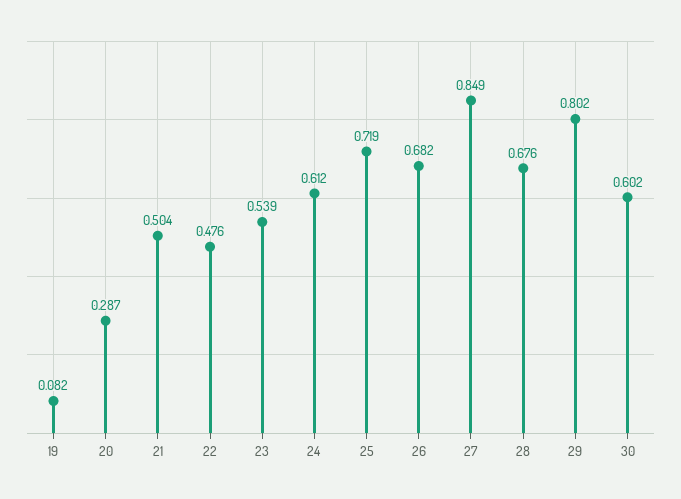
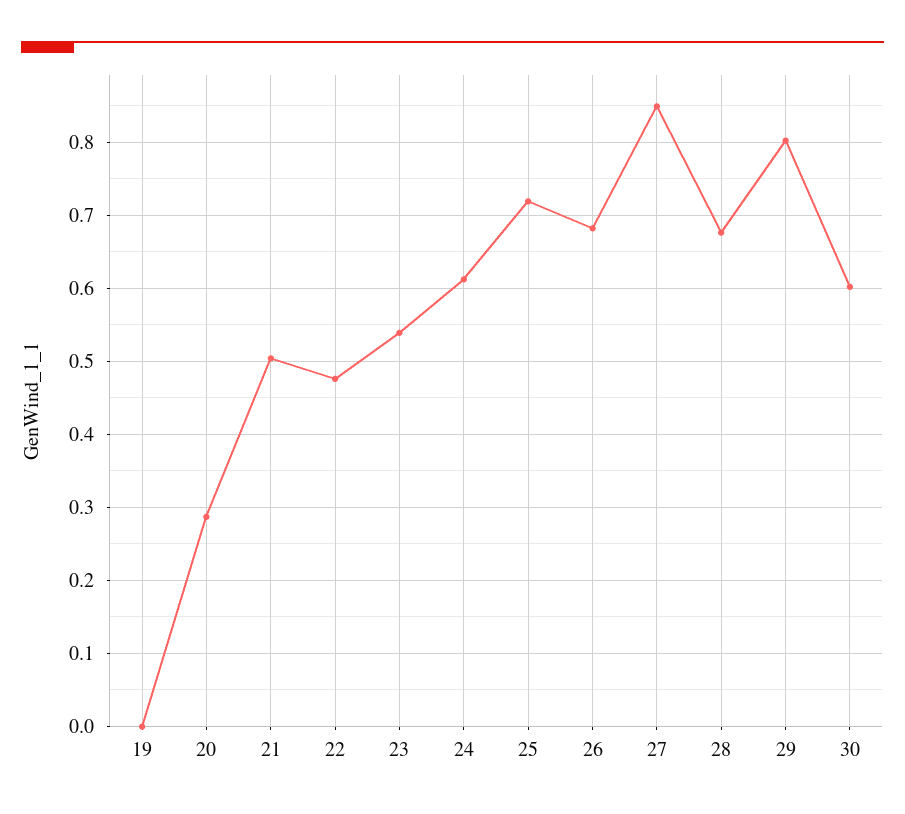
19: 0.082 -> 0

